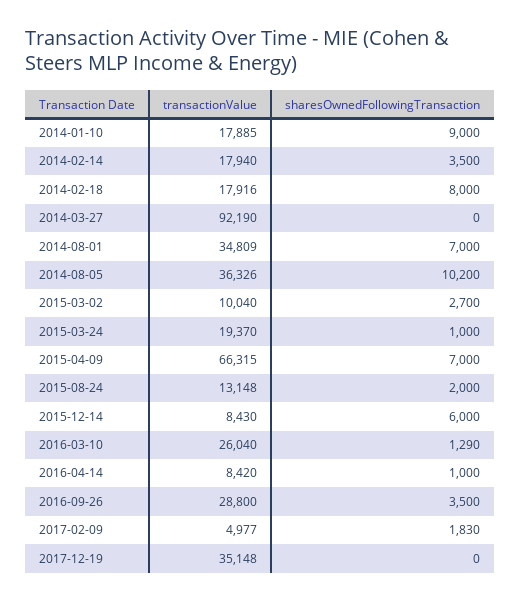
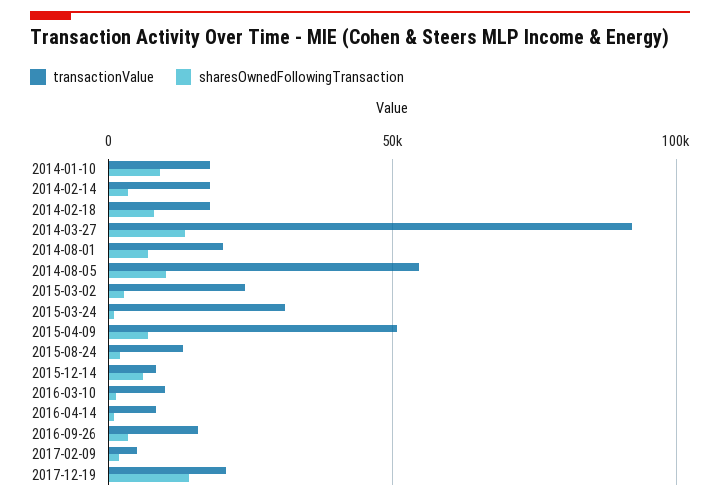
sharesOwnedFollowingTransaction, 2014-03-27: 0 -> 15000
transactionValue, 2014-08-01: 34809 -> 20000
transactionValue, 2014-08-05: 36326 -> 55000
transactionValue, 2015-03-02: 10040 -> 25000
transactionValue, 2015-03-24: 19370 -> 30000
transactionValue, 2015-04-09: 66315 -> 50000
transactionValue, 2016-03-10: 26040 -> 10000
transactionValue, 2016-09-26: 28800 -> 15000
transactionValue, 2017-12-19: 35148 -> 20000
sharesOwnedFollowingTransaction, 2017-12-19: 0 -> 15000

